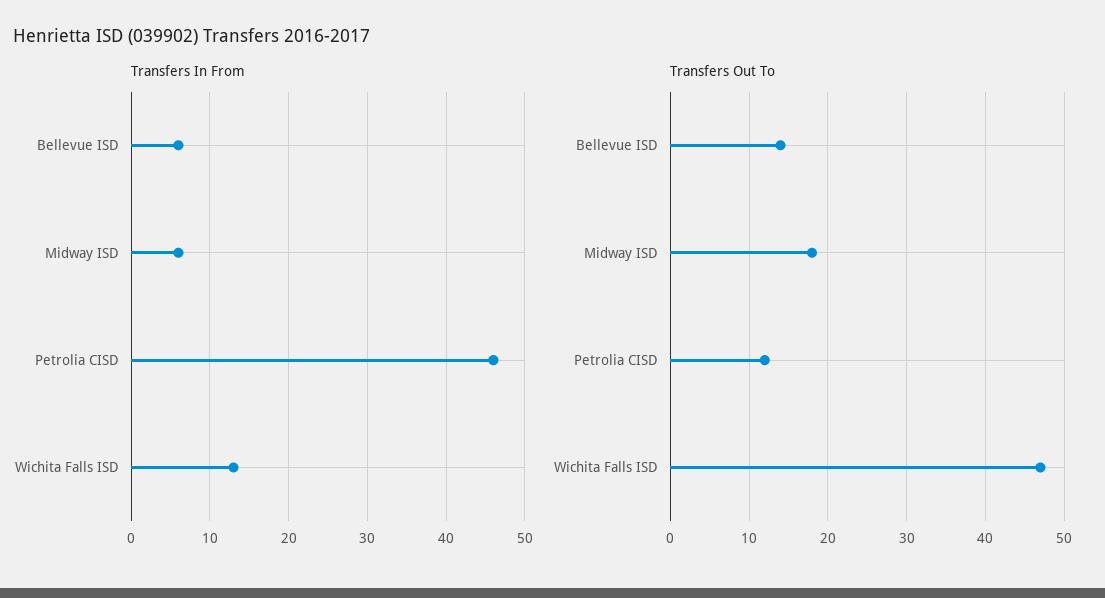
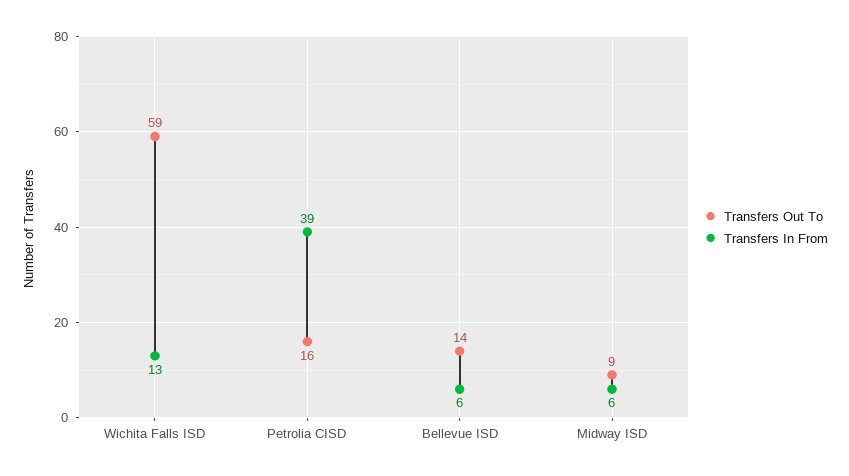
Transfers In From, Petrolia CISD: 46 -> 39
Transfers Out To, Midway ISD: 18 -> 9
Transfers Out To, Petrolia CISD: 12 -> 16
Transfers Out To, Wichita Falls ISD: 47 -> 59

